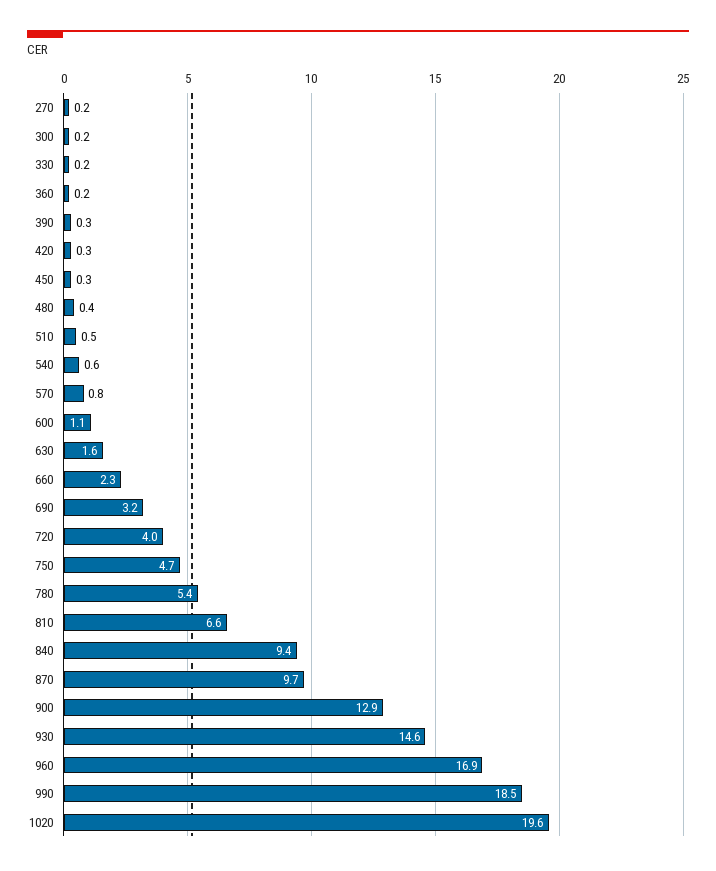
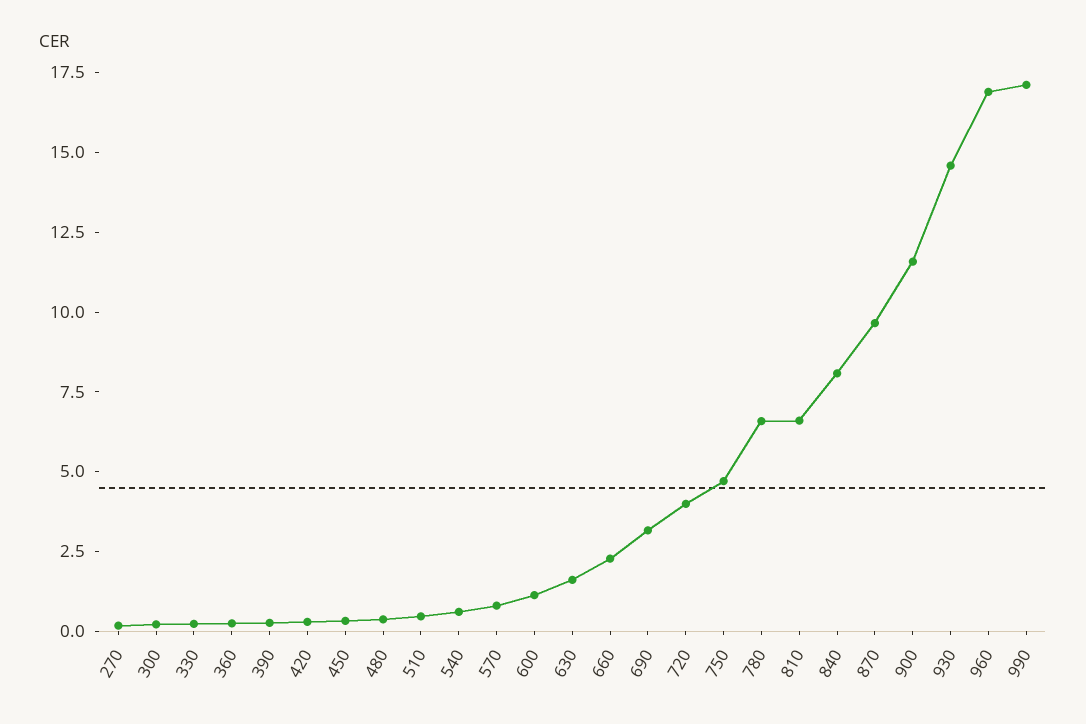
780: 5.4 -> 6.5
840: 9.4 -> 8
900: 12.9 -> 11.5
990: 18.5 -> 17
1020: 19.6 -> none

